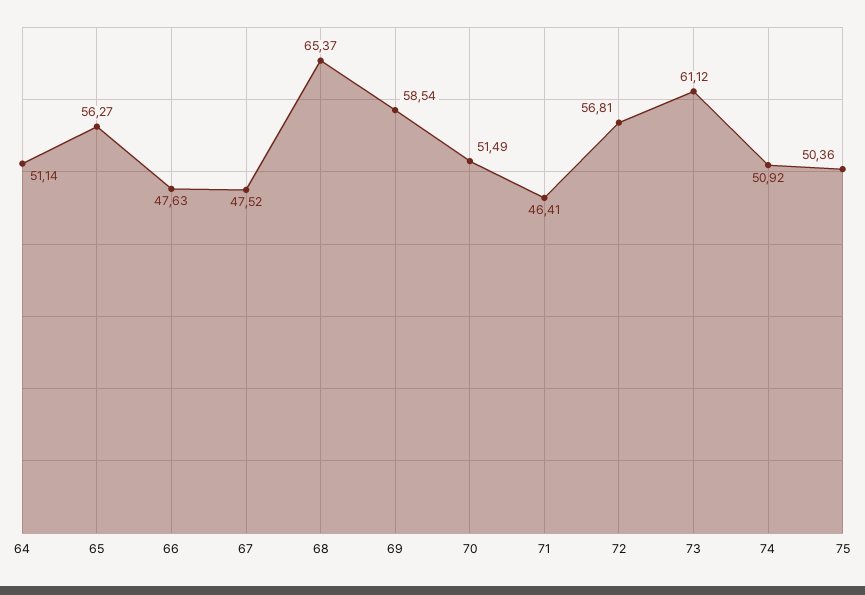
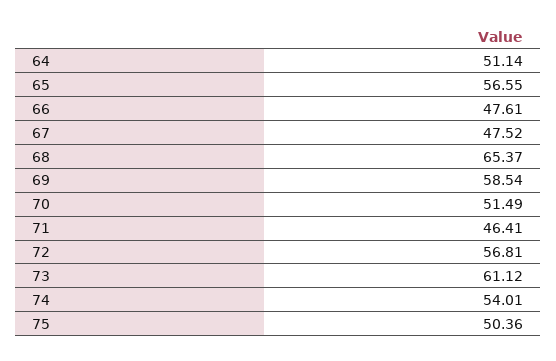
65: 56.27 -> 56.55
66: 47.63 -> 47.61
74: 50.92 -> 54.01

